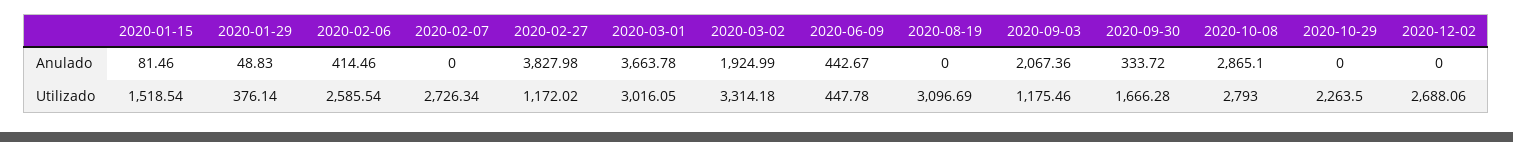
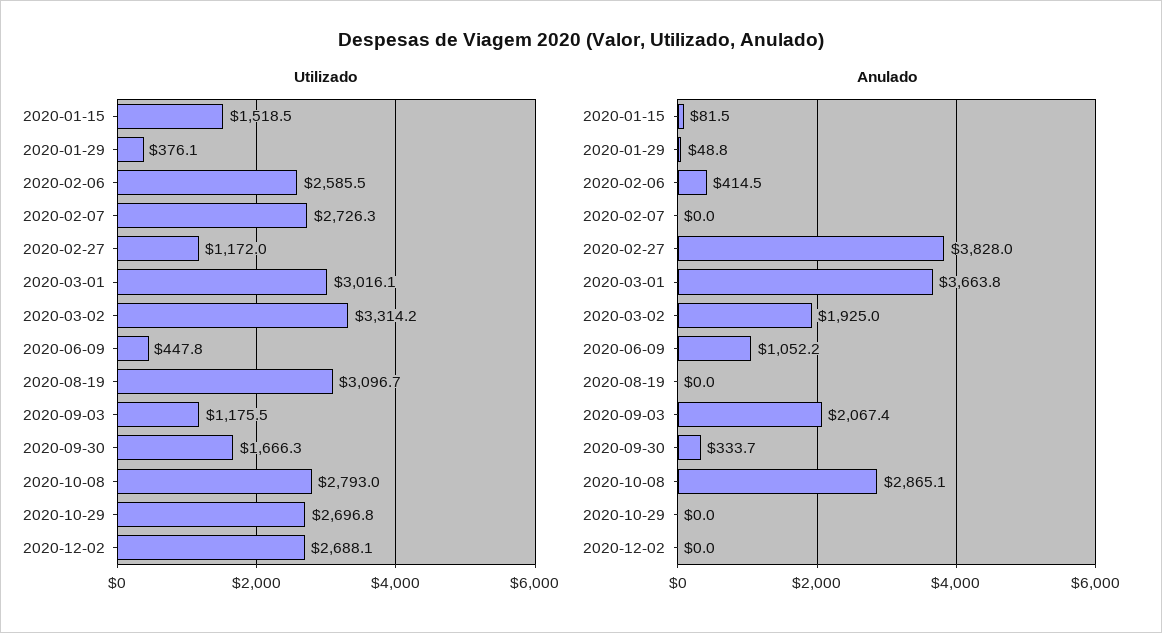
Anulado, 2020-06-09: 442.67 -> 1052.2
Utilizado, 2020-10-29: 2263.5 -> 2696.8

